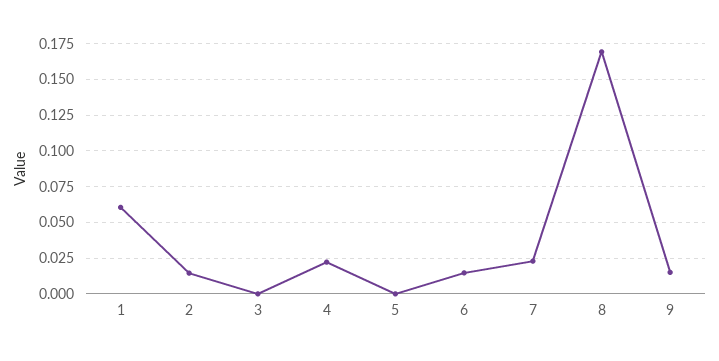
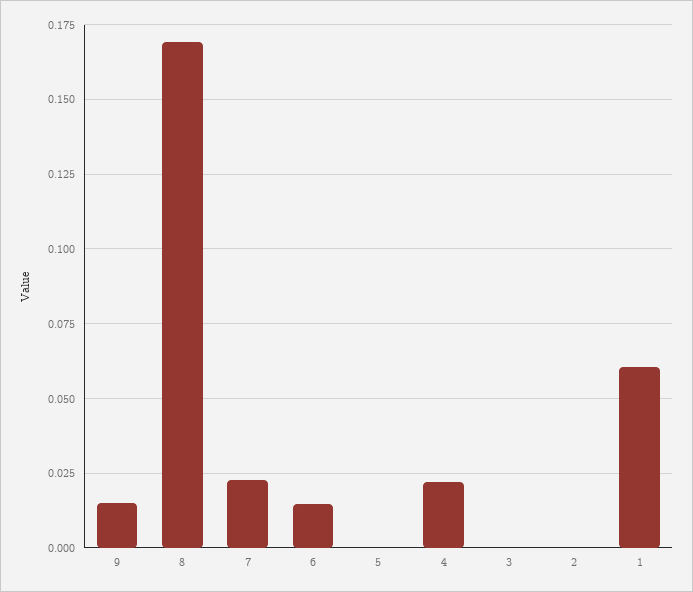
2: 0.015 -> 0

